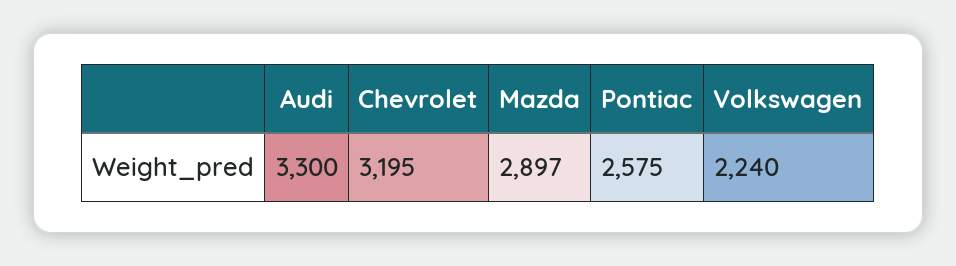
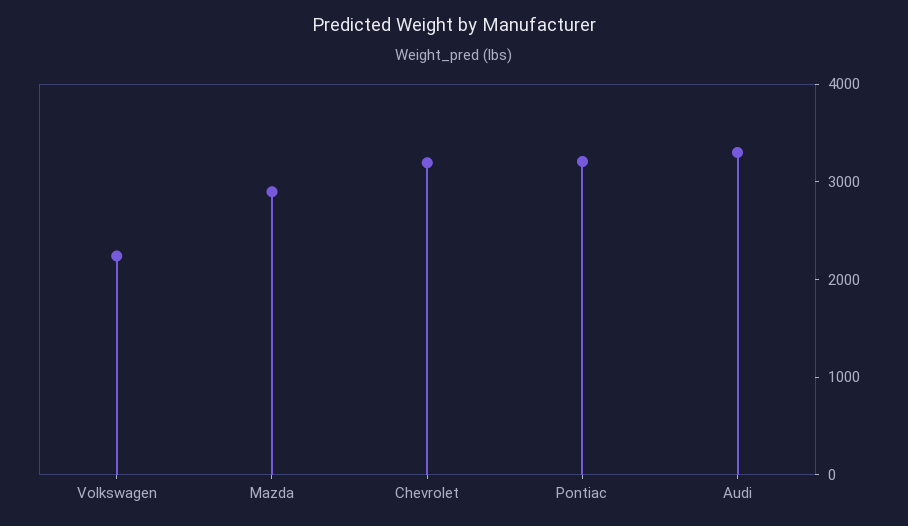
Pontiac: 2575 -> 3200

